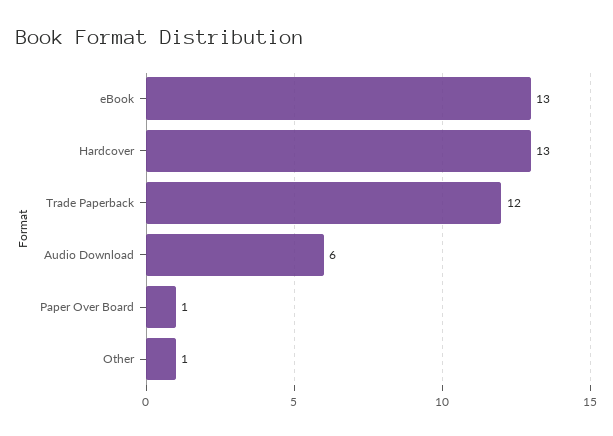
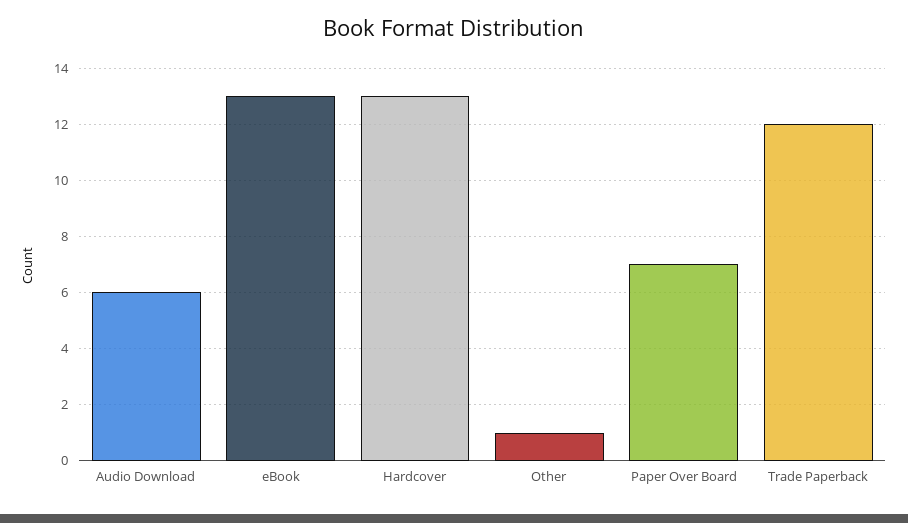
Paper Over Board: 1 -> 7

